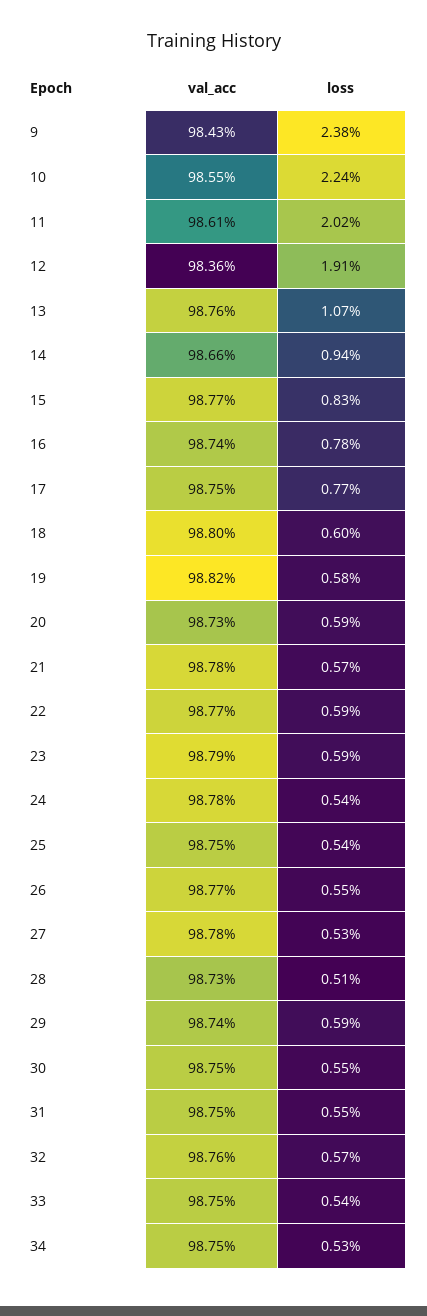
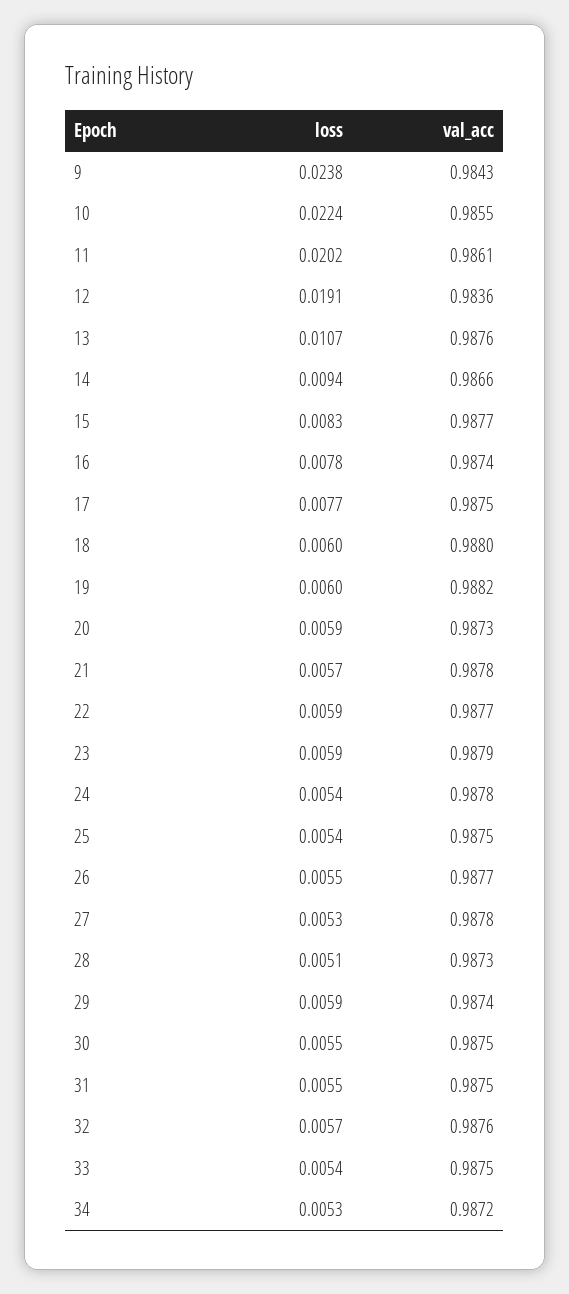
loss, 19: 0.0058 -> 0.006
val_acc, 34: 0.9875 -> 0.9872

